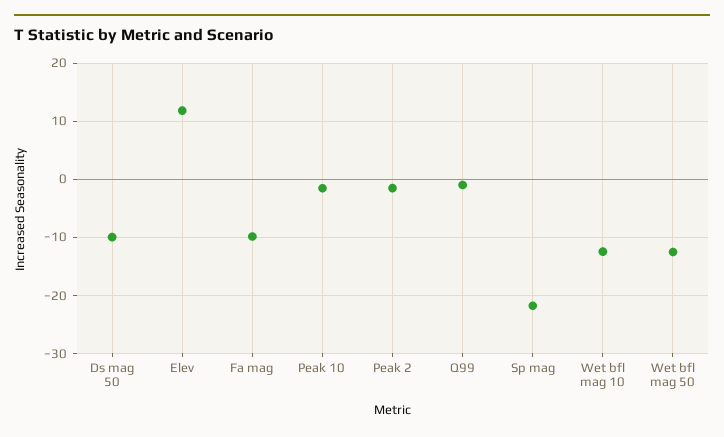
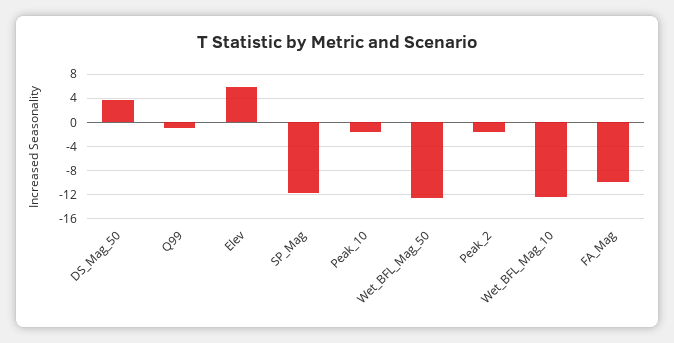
Ds mag 50: -10 -> 4
Elev: 12 -> 6
Sp mag: -22 -> -12

